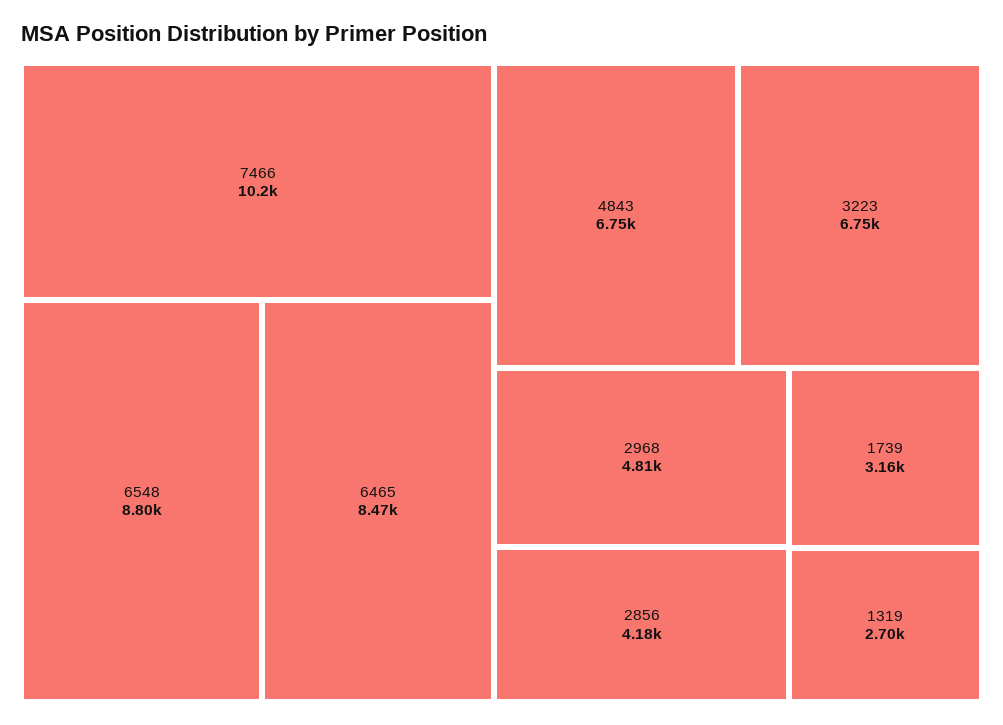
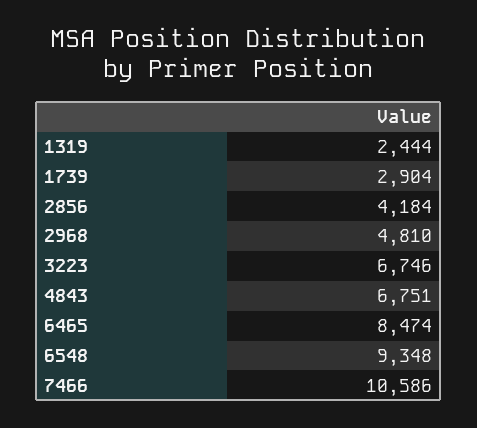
7466: 10200 -> 10586
6548: 8800 -> 9348
1739: 3160 -> 2904
1319: 2700 -> 2444

